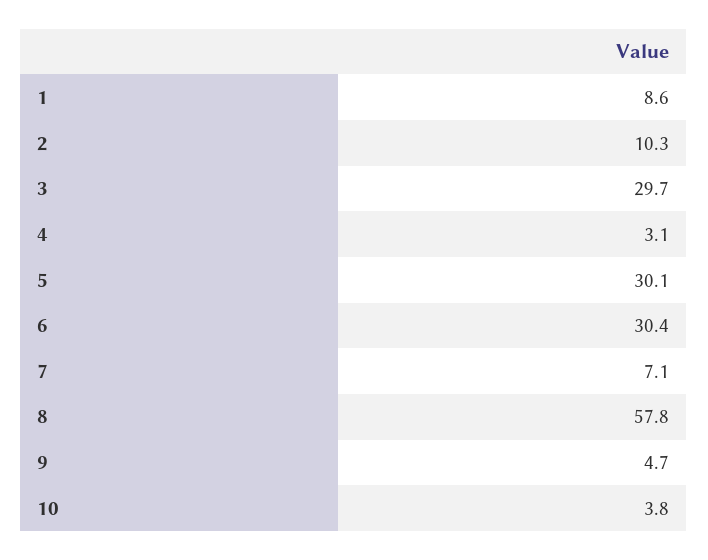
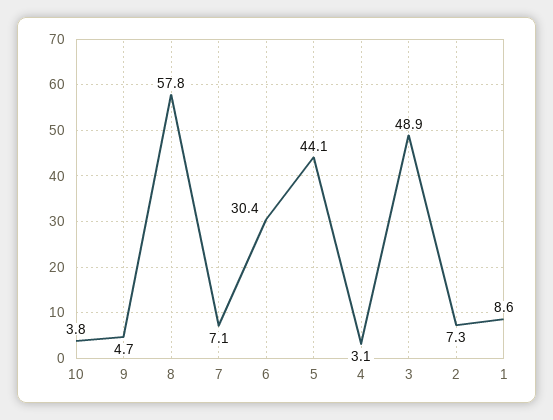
2: 10.3 -> 7.3
3: 29.7 -> 48.9
5: 30.1 -> 44.1

